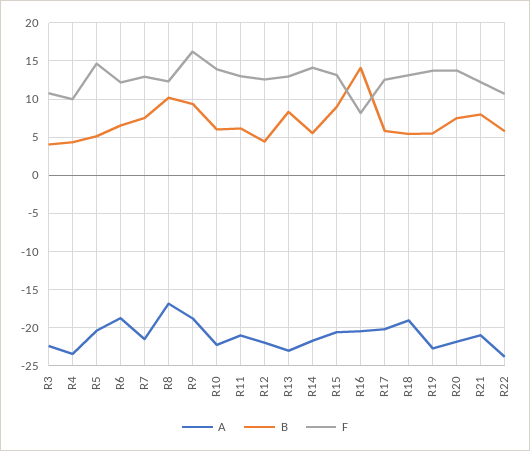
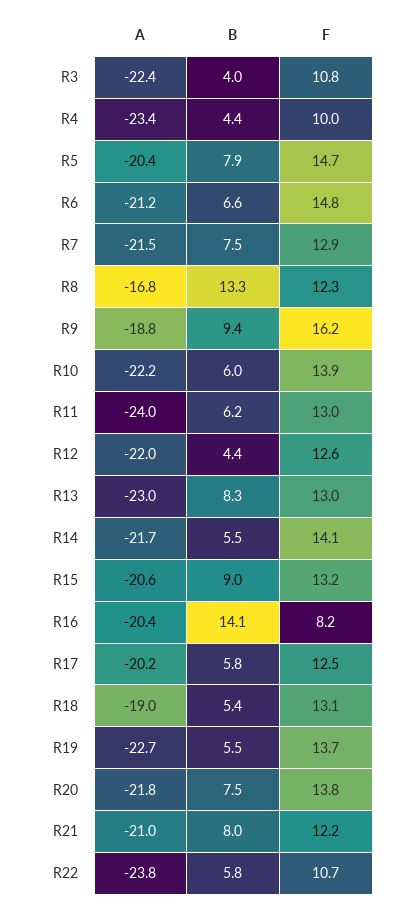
B, R5: 5 -> 7.9
A, R6: -19 -> -21.2
F, R6: 12 -> 14.8
B, R8: 10 -> 13.3
A, R11: -21 -> -24

